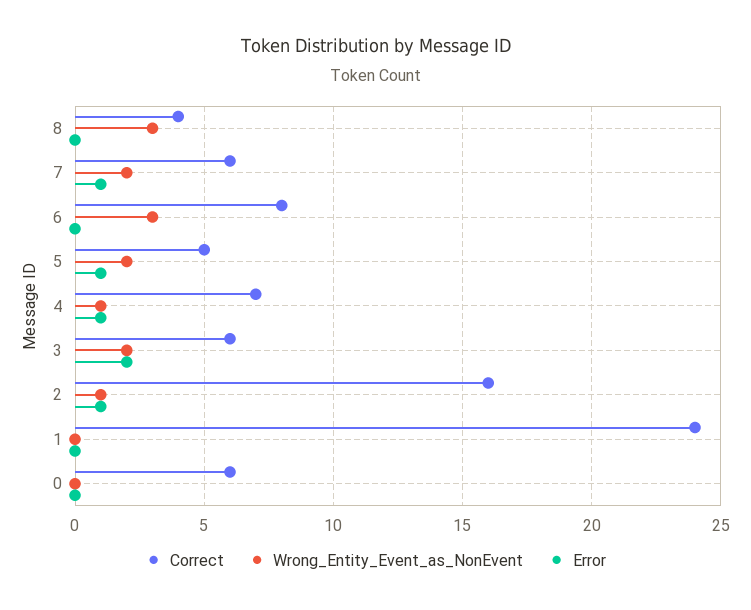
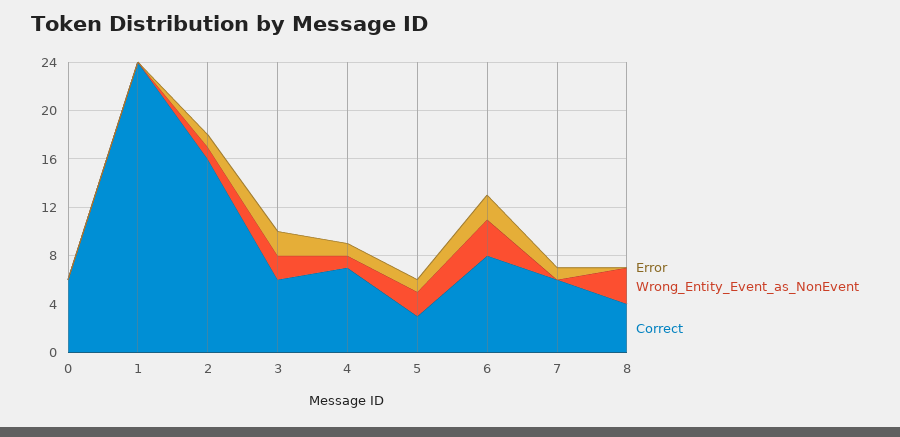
Wrong_Entity_Event_as_NonEvent, 7: 2 -> 0
Error, 6: 0 -> 2
Correct, 5: 5 -> 3

